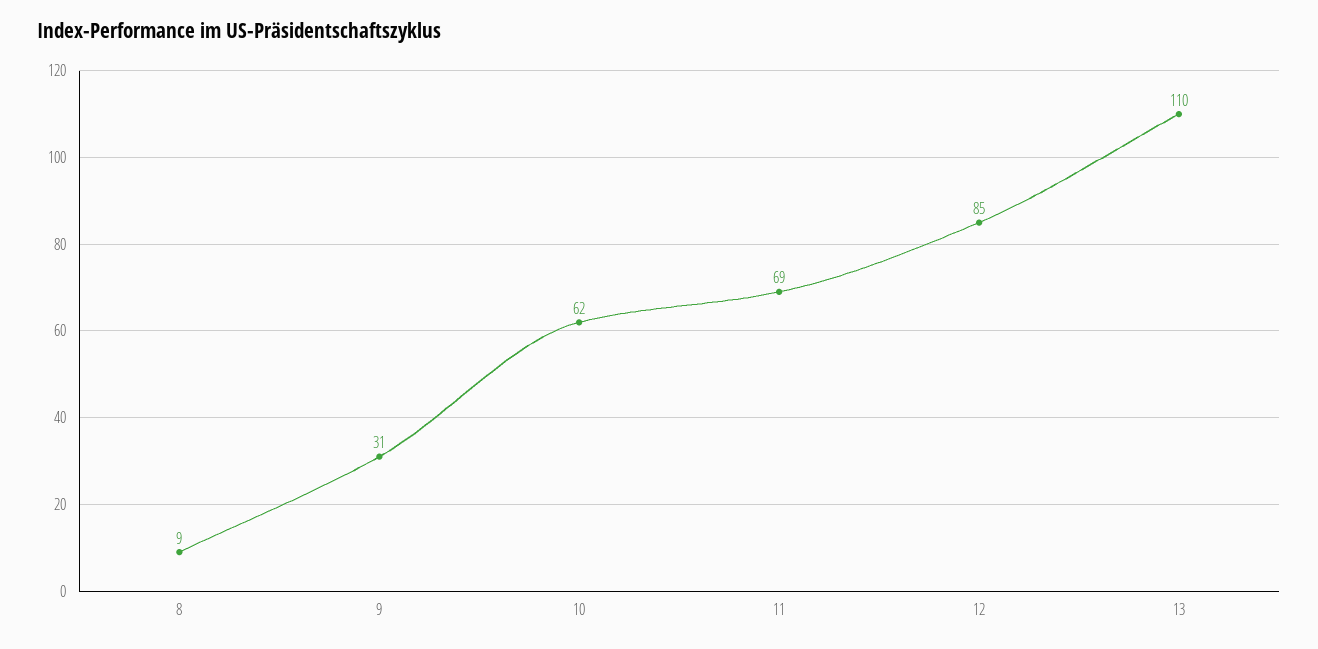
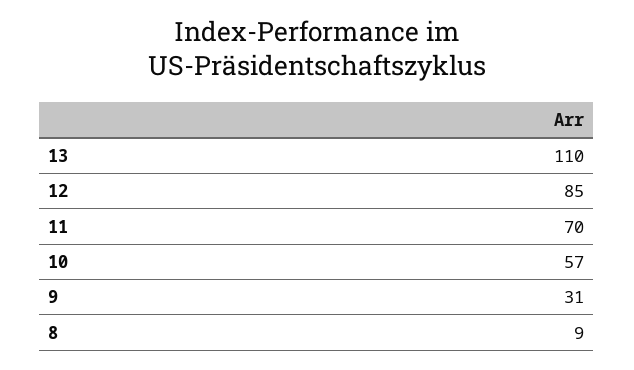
10: 62 -> 57
11: 69 -> 70

